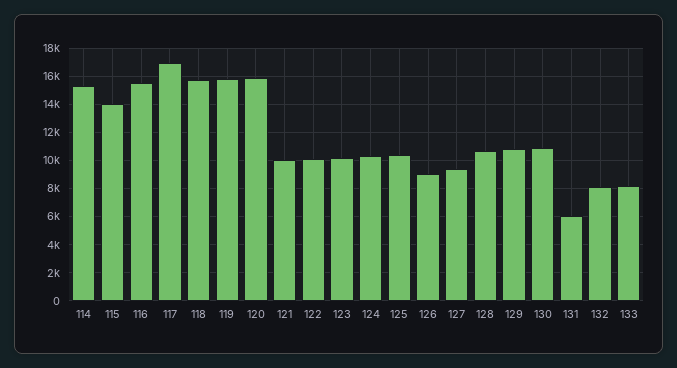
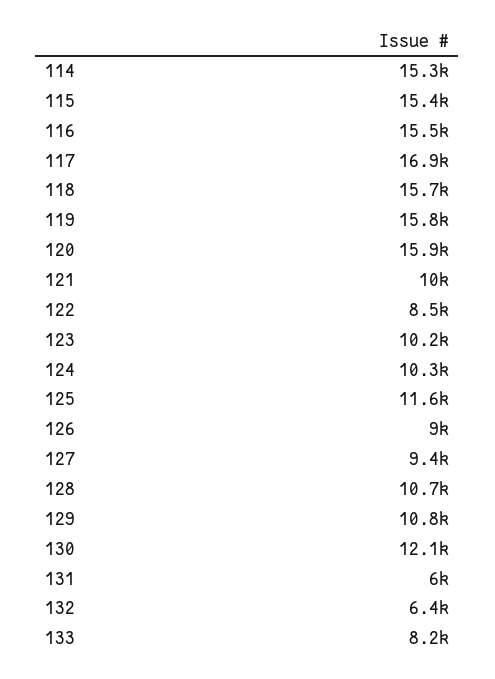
115: 14000 -> 15400
122: 10000 -> 8500
125: 10500 -> 11600
130: 11000 -> 12100
132: 8000 -> 6400

